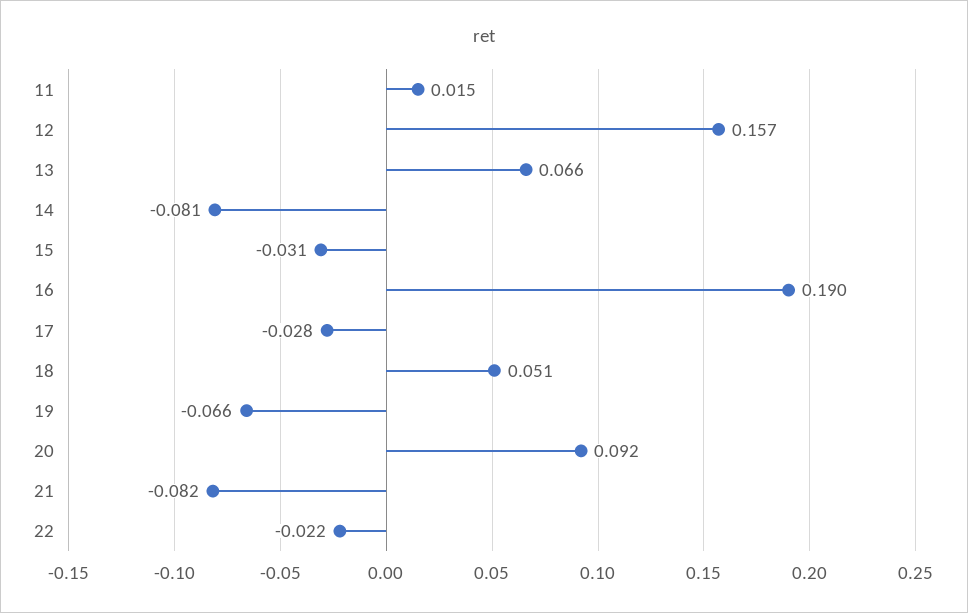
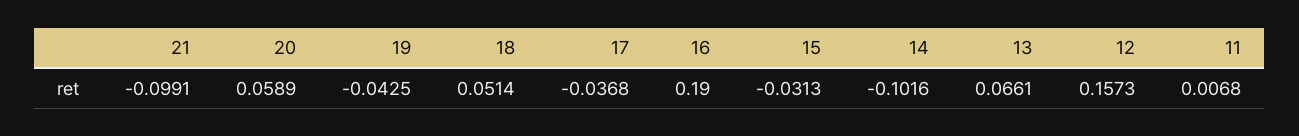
11: 0.015 -> 0.0068
14: -0.081 -> -0.1016
17: -0.028 -> -0.0368
19: -0.066 -> -0.0425
20: 0.092 -> 0.0589
21: -0.082 -> -0.0991
22: -0.022 -> none

